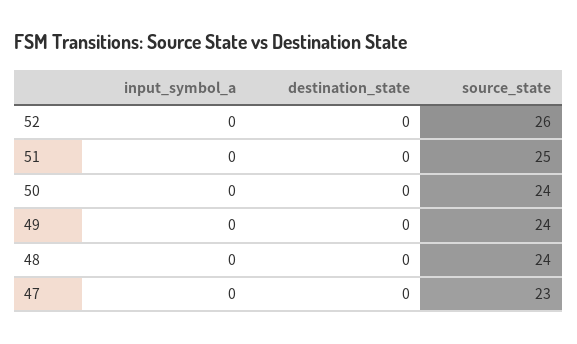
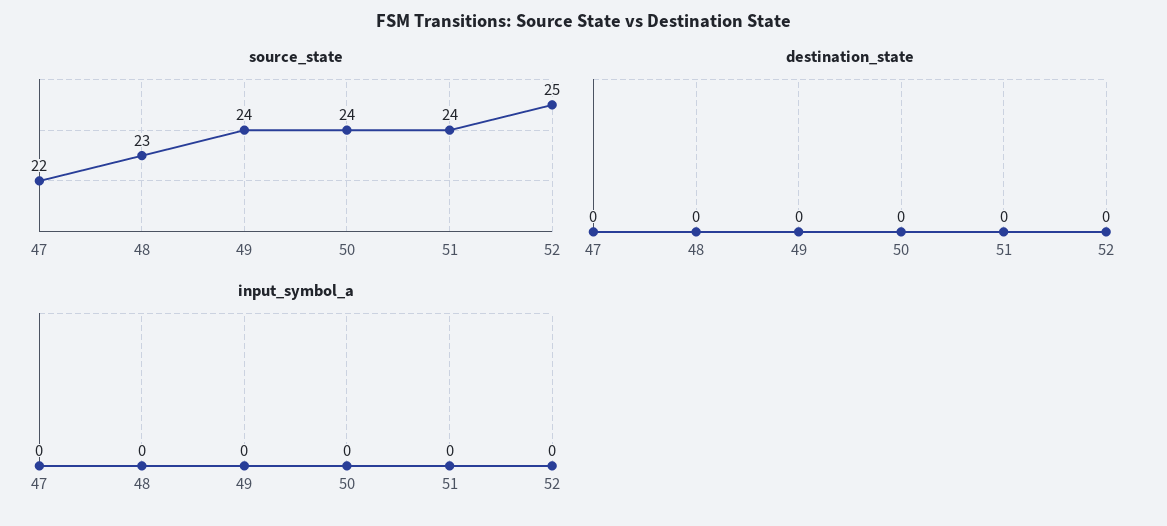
source_state, 52: 26 -> 25
source_state, 51: 25 -> 24
source_state, 48: 24 -> 23
source_state, 47: 23 -> 22

